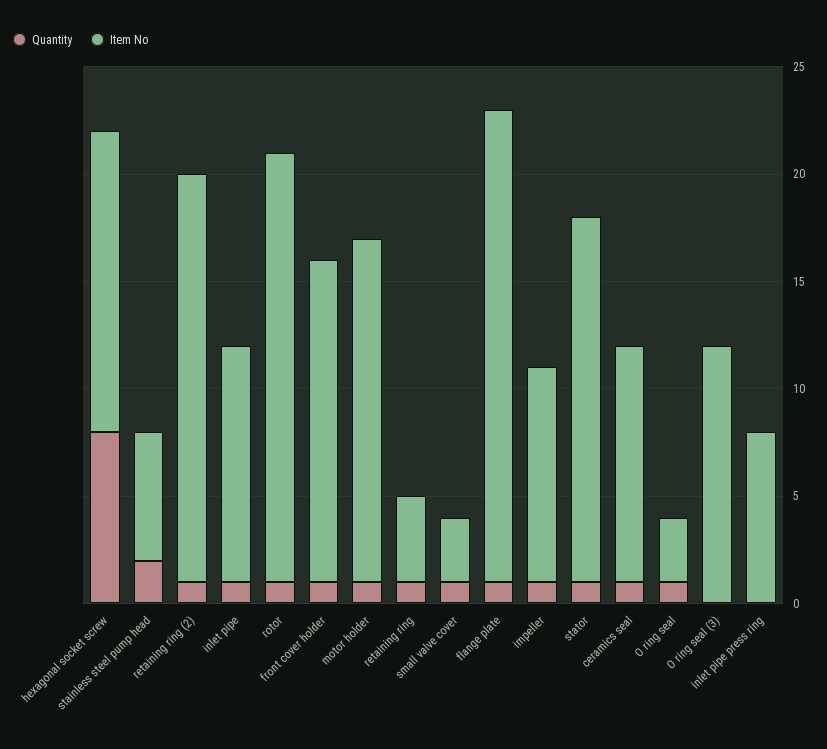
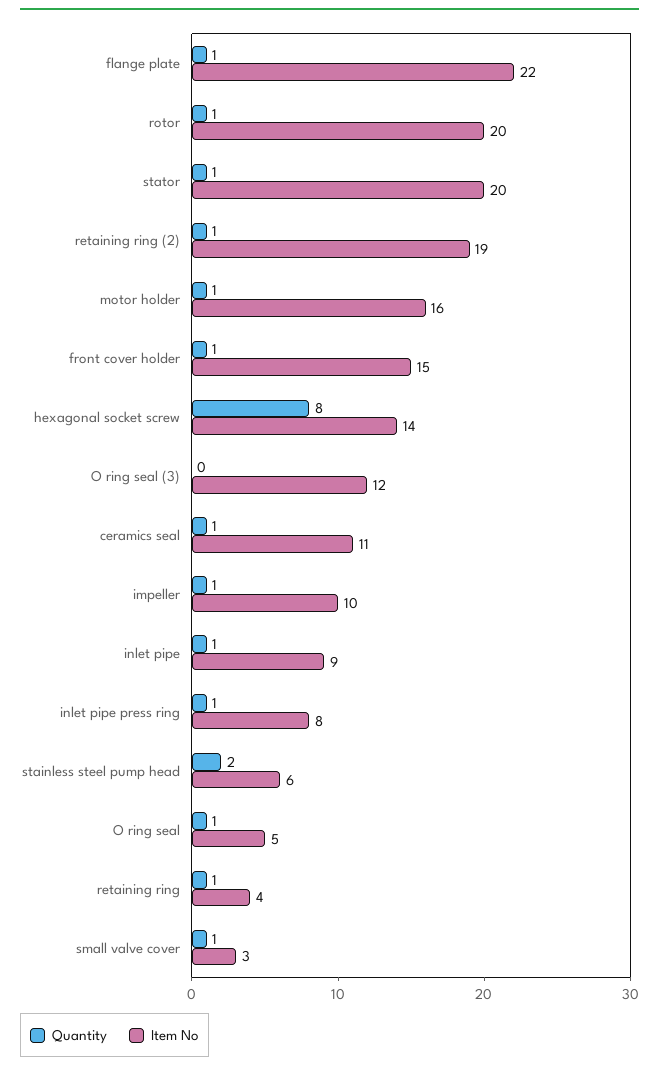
Item No, inlet pipe: 11 -> 9
Item No, stator: 17 -> 20
Item No, O ring seal: 3 -> 5
Quantity, inlet pipe press ring: 0 -> 1

